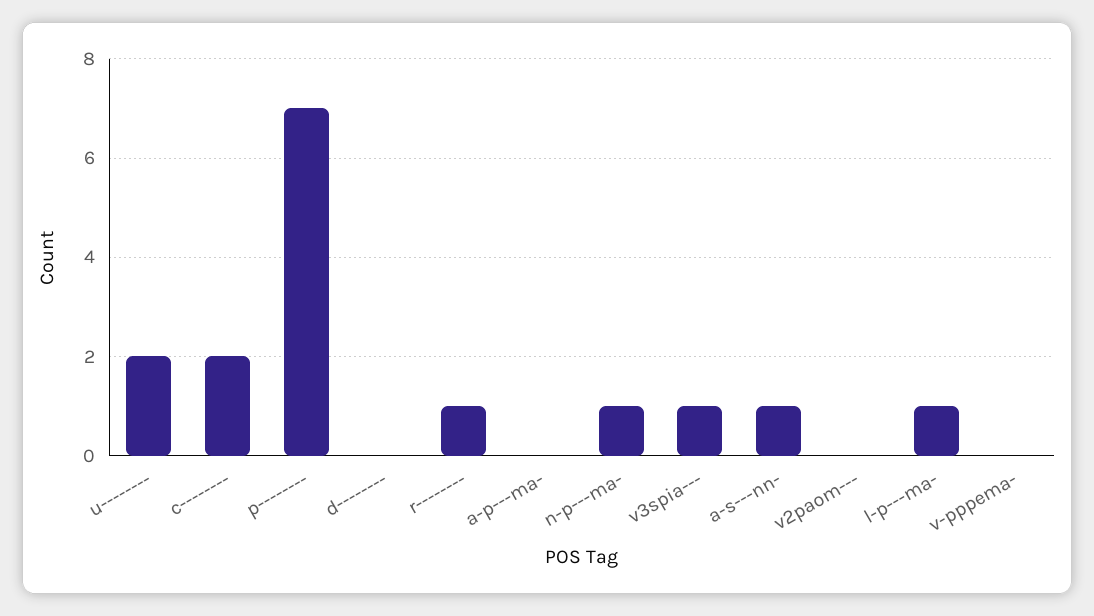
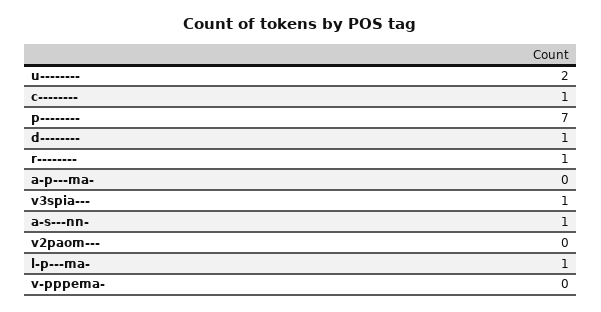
c--------: 2 -> 1
d--------: 0 -> 1
n-p---ma-: 1 -> none

